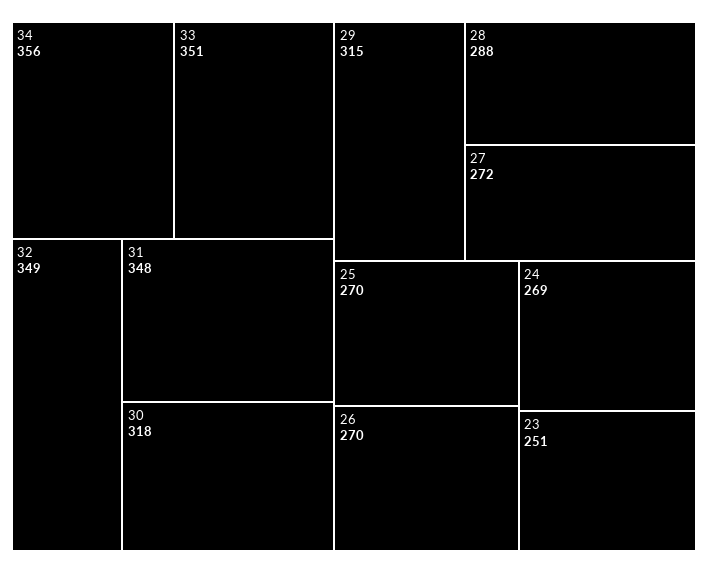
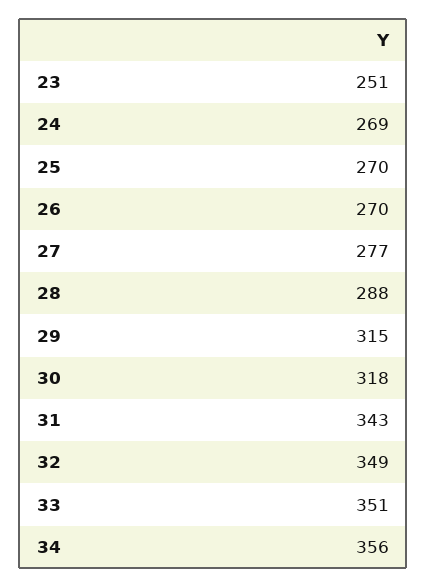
31: 348 -> 343
27: 272 -> 277

